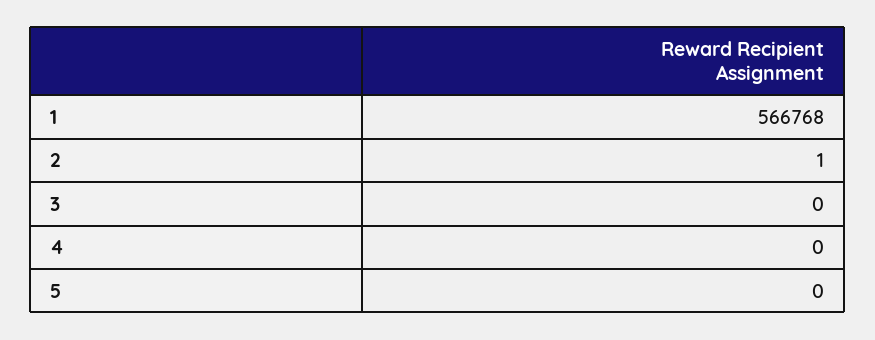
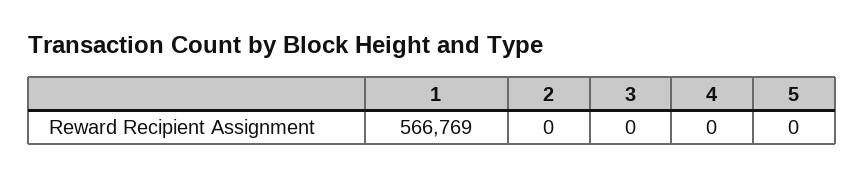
1: 566768 -> 566769
2: 1 -> 0

